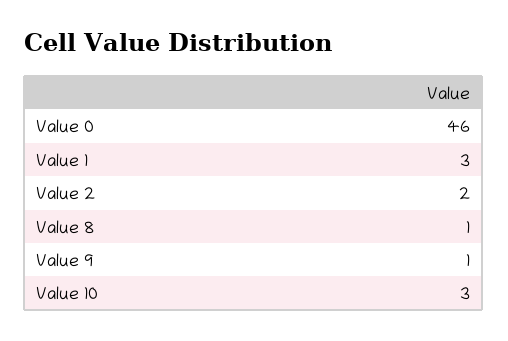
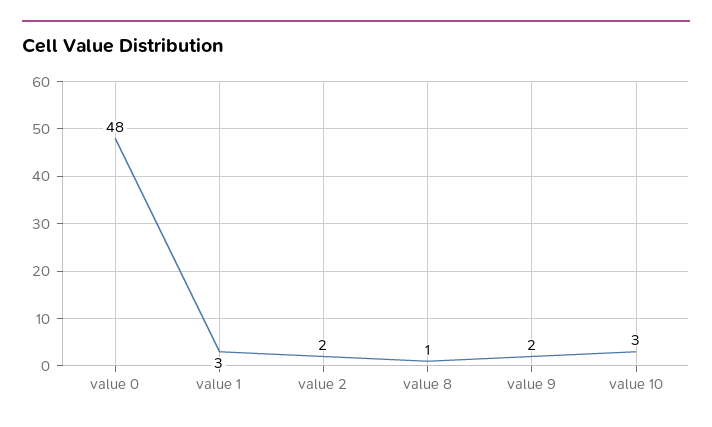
Value 0: 46 -> 48
Value 9: 1 -> 2

